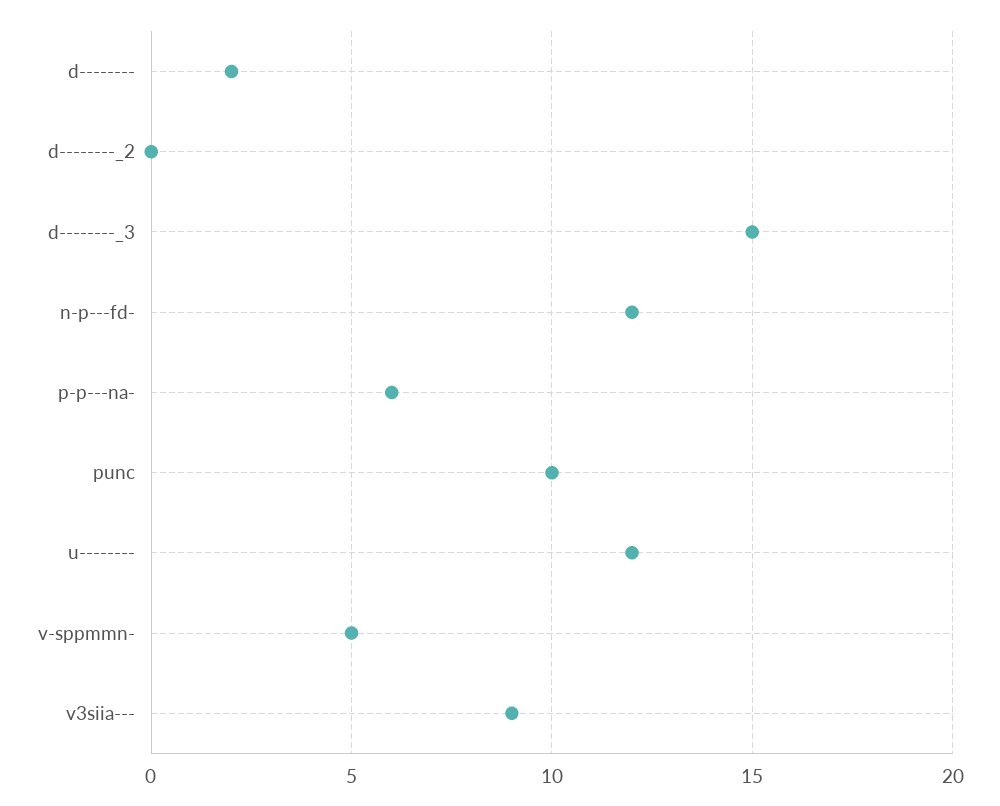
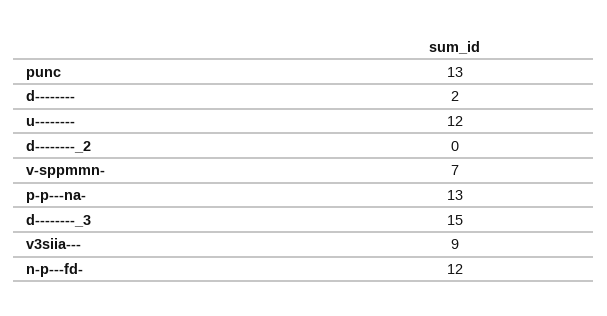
p-p---na-: 6 -> 13
punc: 10 -> 13
v-sppmmn-: 5 -> 7

